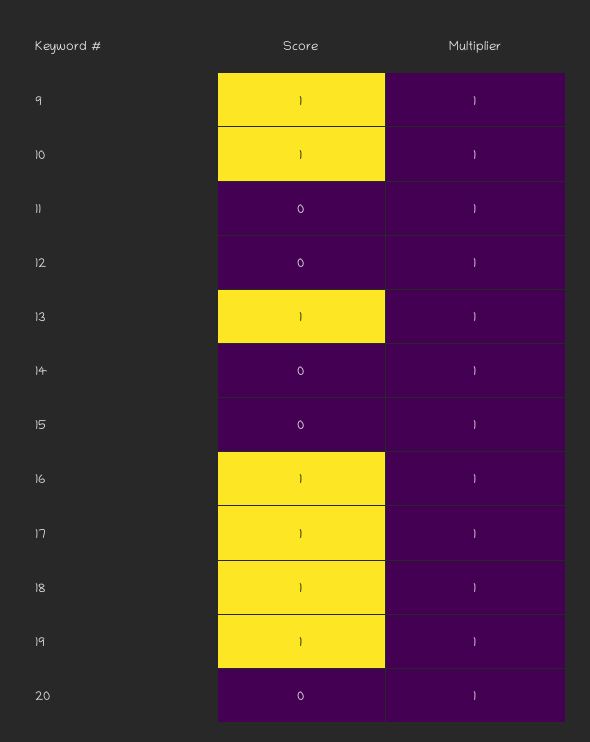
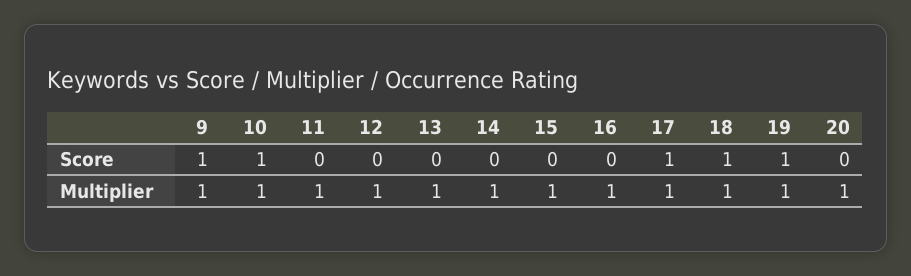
Score, 13: 1 -> 0
Score, 16: 1 -> 0

